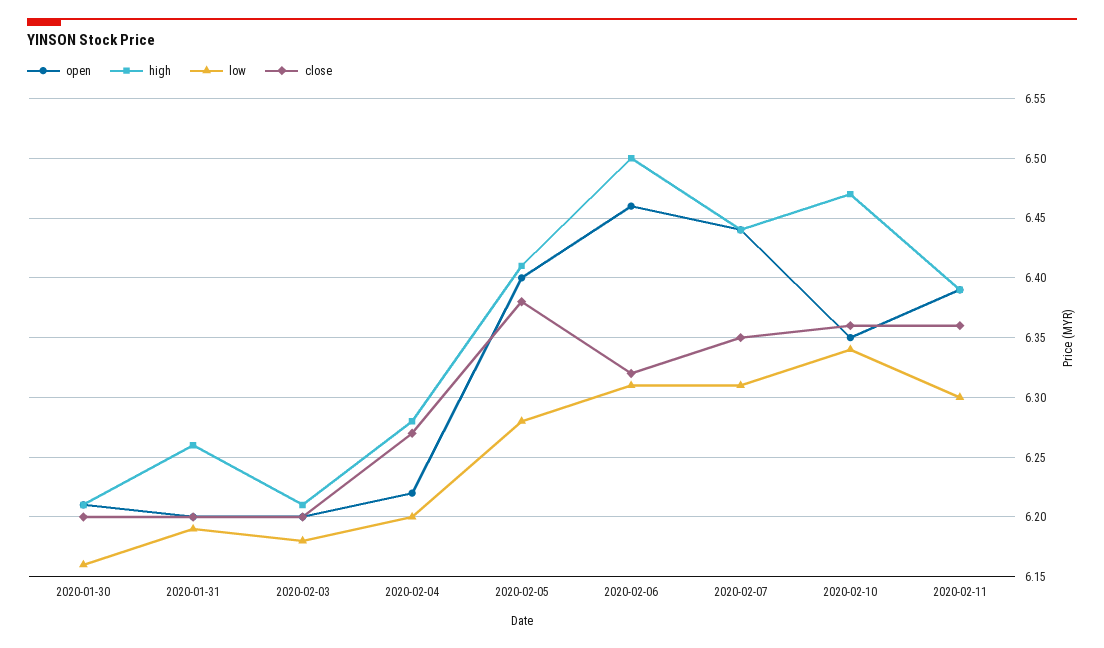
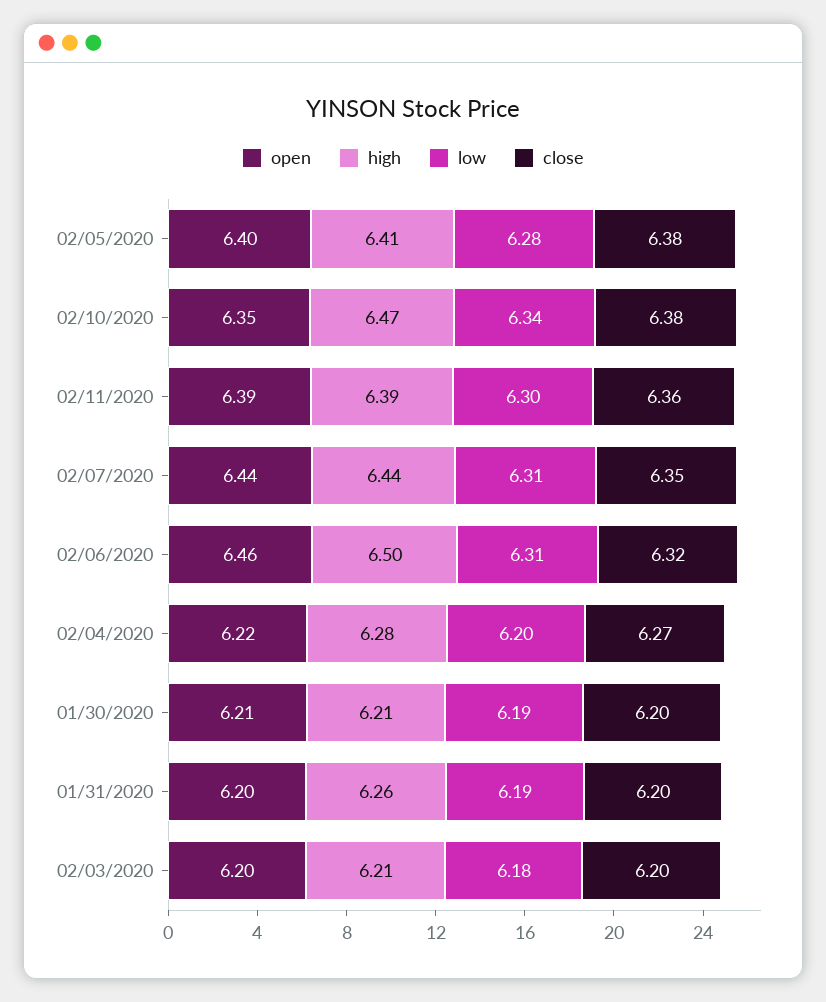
low, 2020-01-30: 6.16 -> 6.19
close, 2020-02-10: 6.36 -> 6.38

